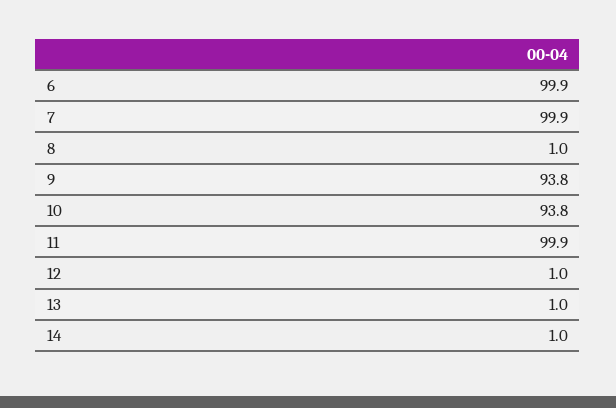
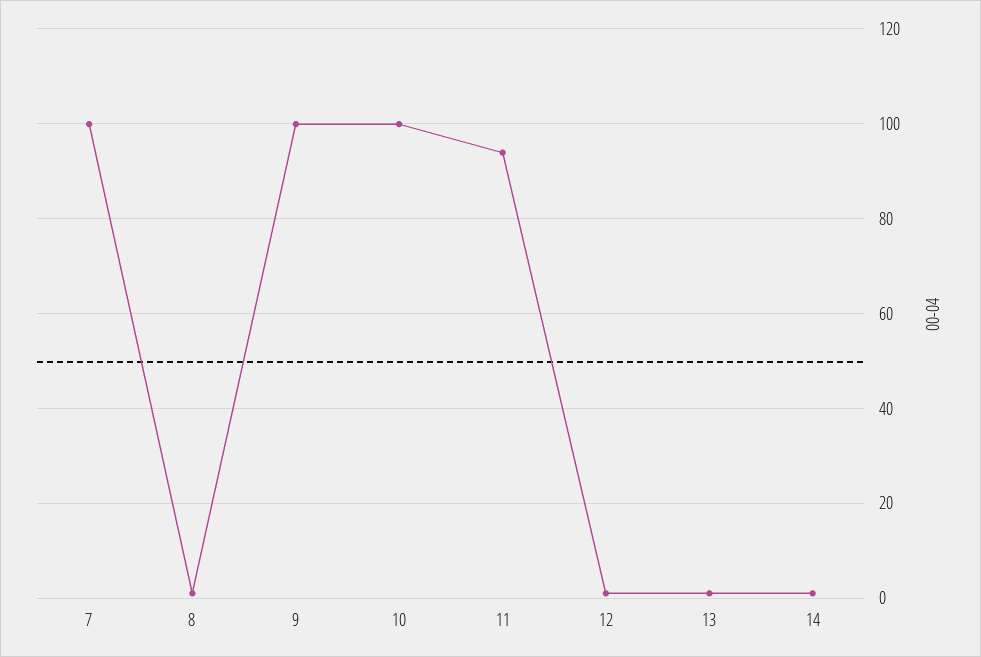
6: 99.9 -> none
9: 93.8 -> 100
10: 93.8 -> 100
11: 99.9 -> 94

